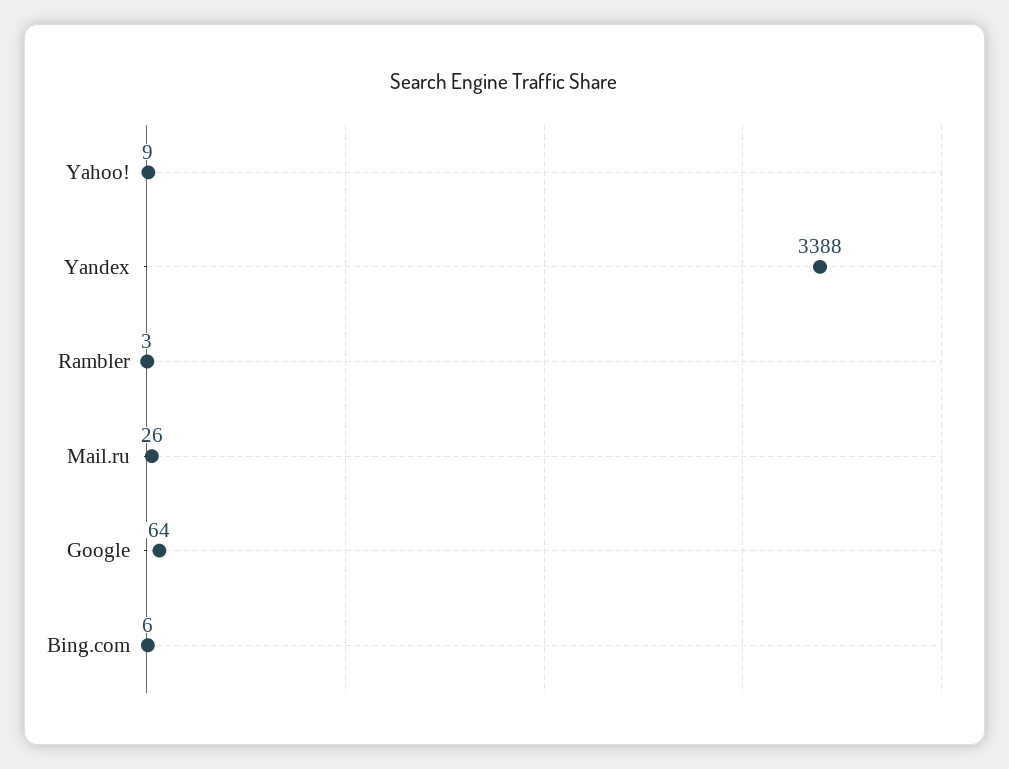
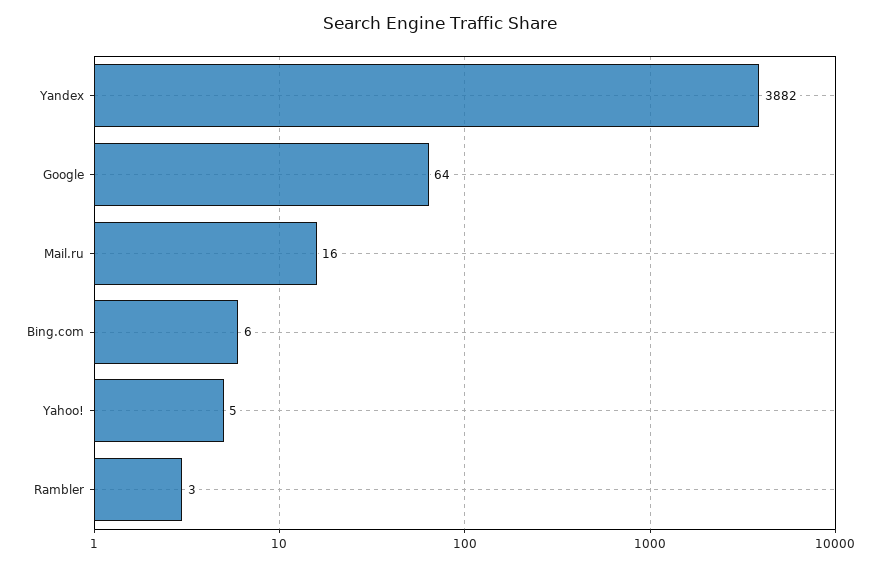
Yahoo!: 9 -> 5
Yandex: 3388 -> 3882
Mail.ru: 26 -> 16

